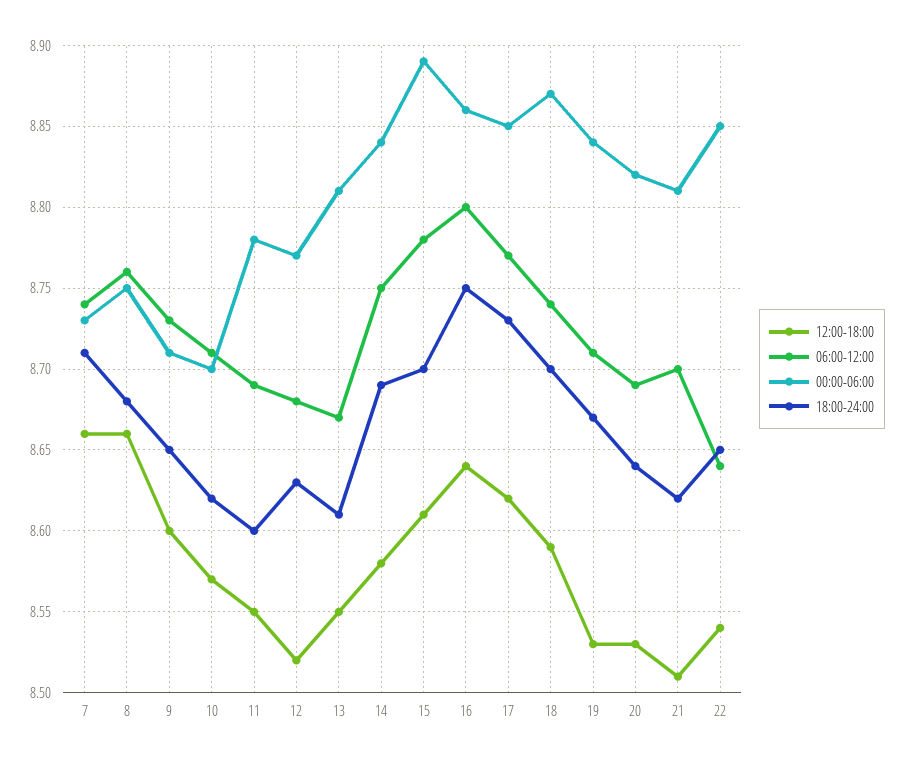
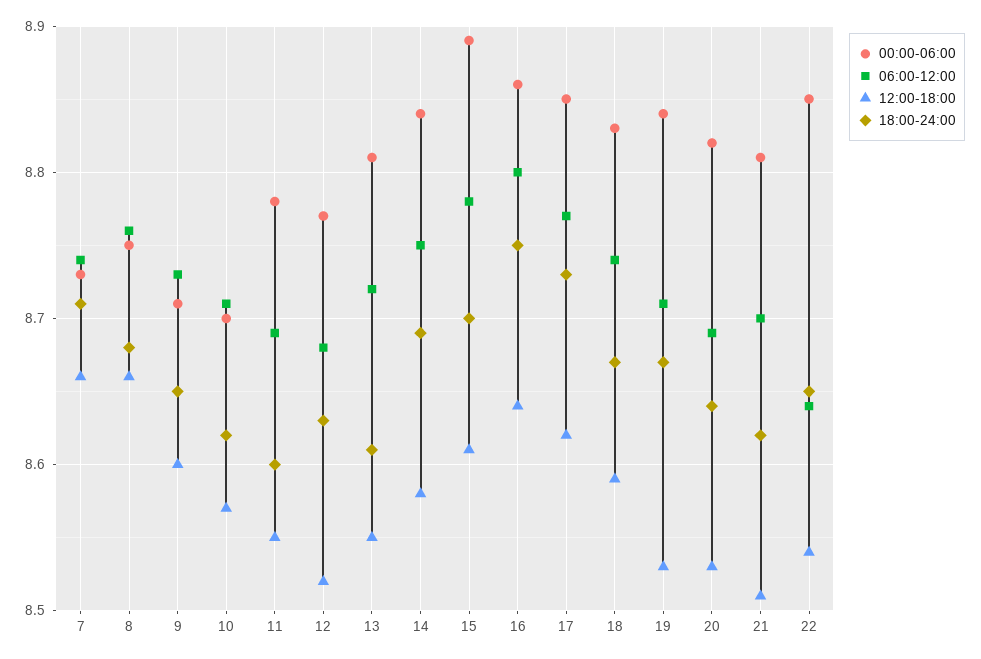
06:00-12:00, 13: 8.67 -> 8.72
00:00-06:00, 18: 8.87 -> 8.83
18:00-24:00, 18: 8.7 -> 8.67

